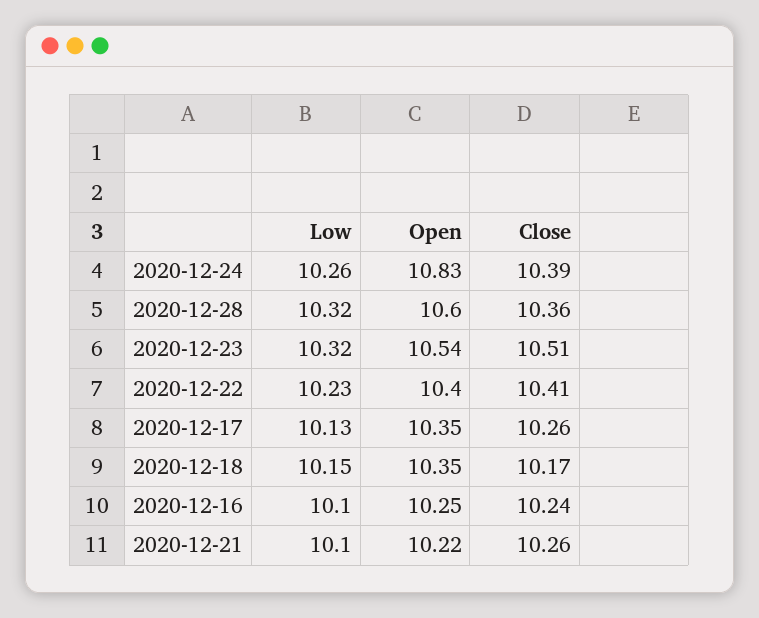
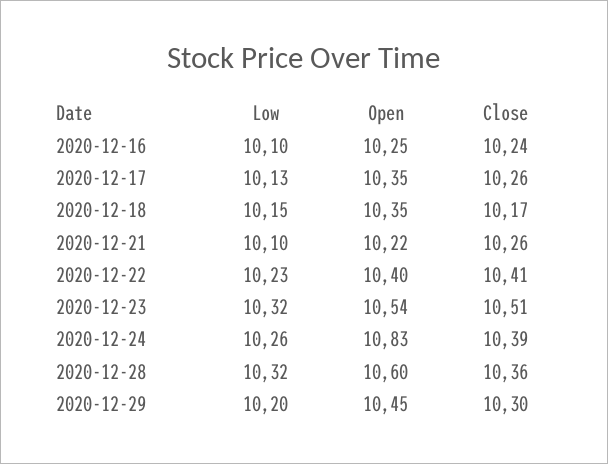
Low, 2020-12-29: none -> 10.2
Open, 2020-12-29: none -> 10.45
Close, 2020-12-29: none -> 10.3

